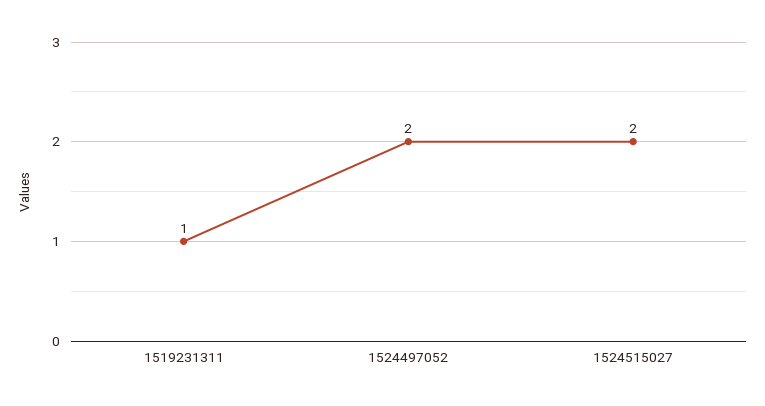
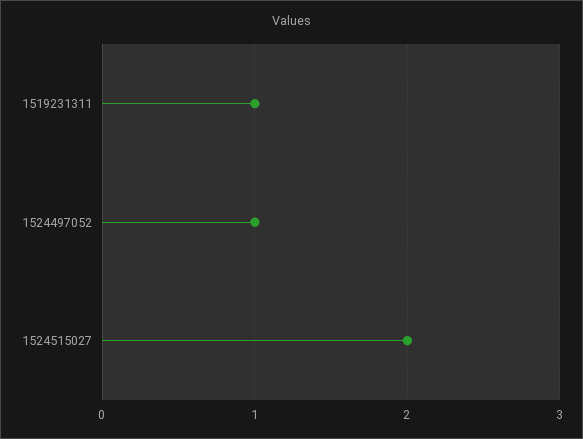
1524497052: 2 -> 1

